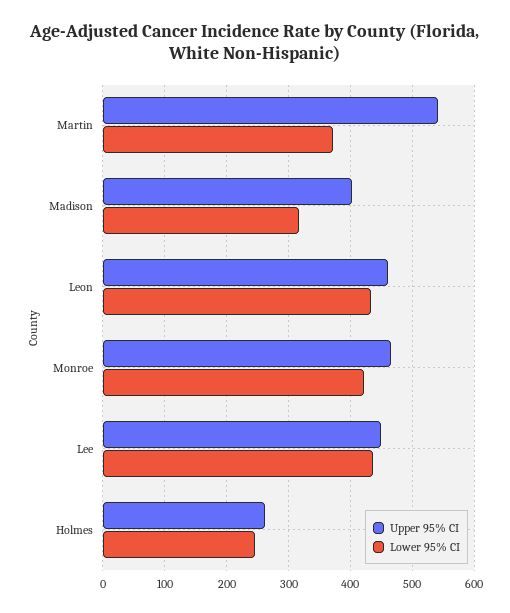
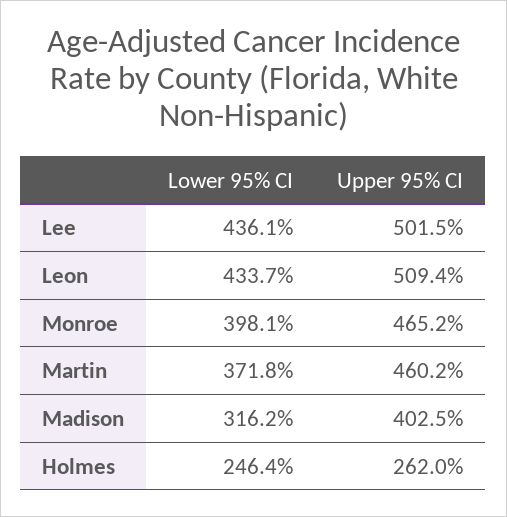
Upper 95% CI, Martin: 540 -> 460.2
Upper 95% CI, Leon: 460 -> 509.4
Lower 95% CI, Monroe: 420 -> 398.1
Upper 95% CI, Lee: 450 -> 501.5

